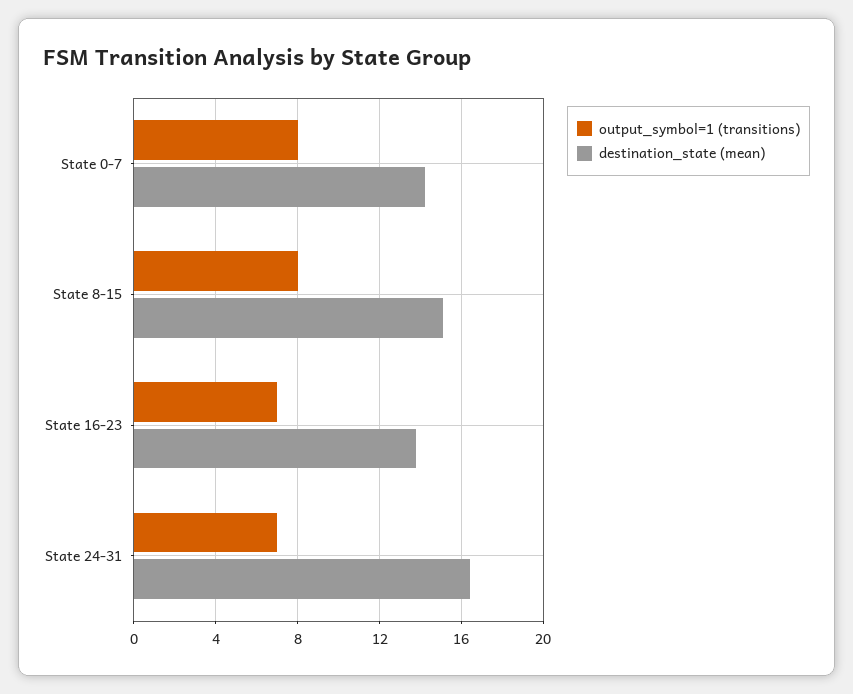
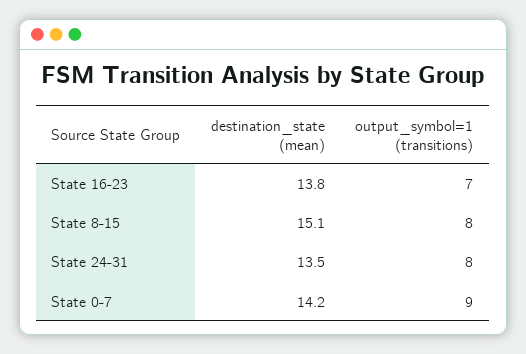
output_symbol=1 (transitions), State 0-7: 8 -> 9
output_symbol=1 (transitions), State 24-31: 7 -> 8
destination_state (mean), State 24-31: 16.5 -> 13.5

